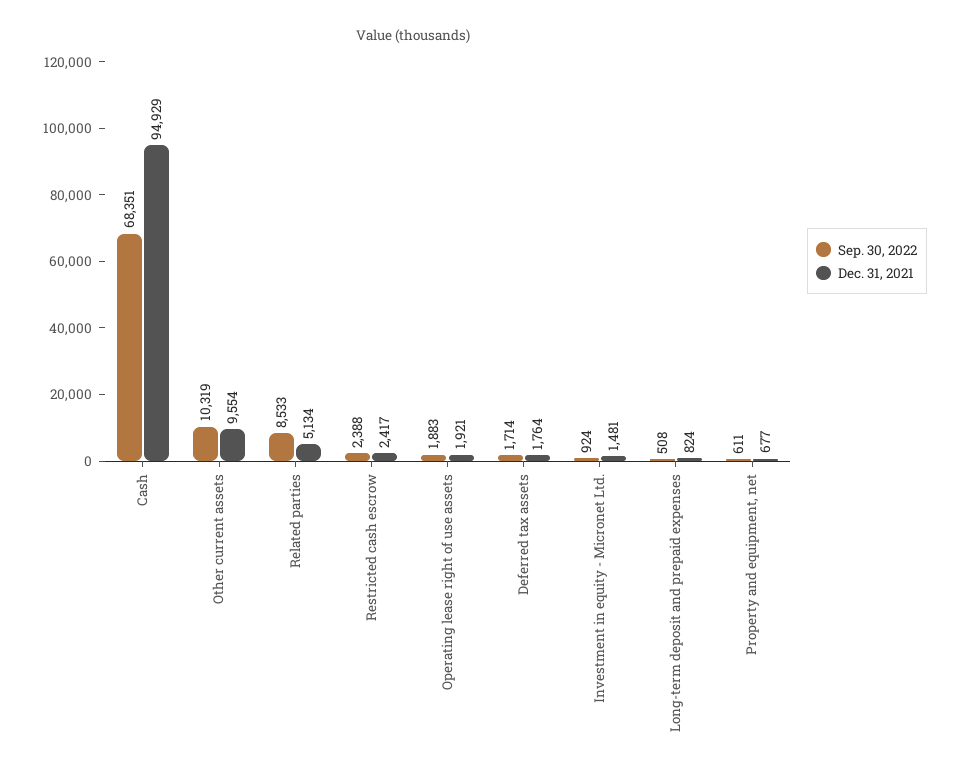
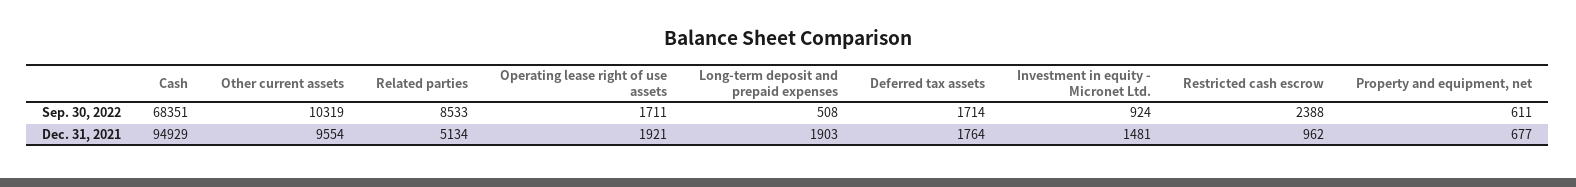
Dec. 31, 2021, Restricted cash escrow: 2417 -> 962
Sep. 30, 2022, Operating lease right of use assets: 1883 -> 1711
Dec. 31, 2021, Long-term deposit and prepaid expenses: 824 -> 1903

